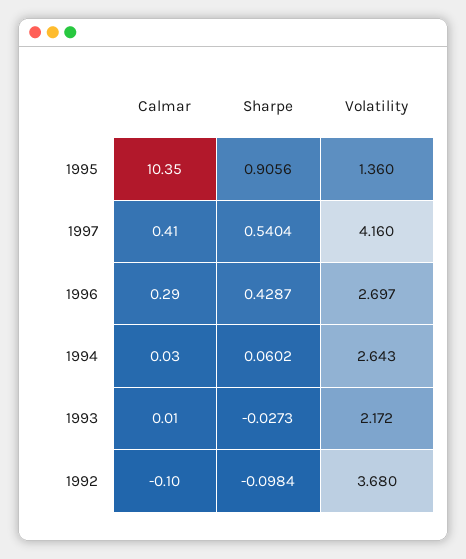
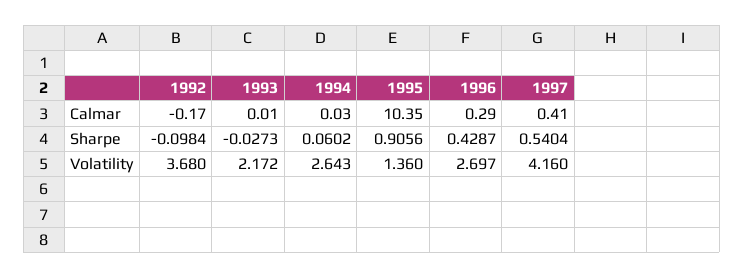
Calmar, 1992: -0.1 -> -0.17

